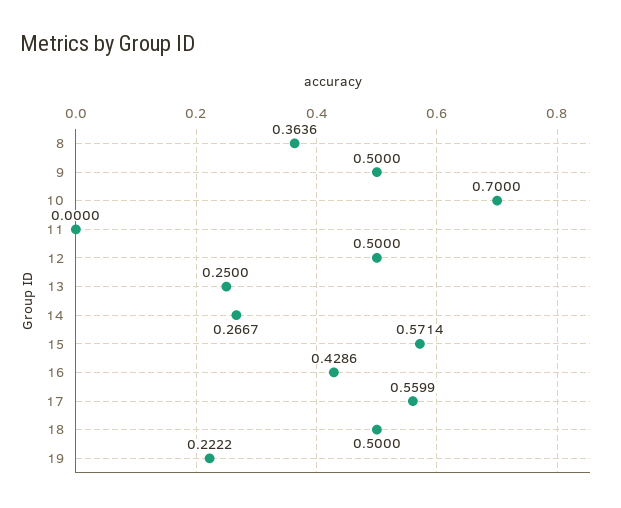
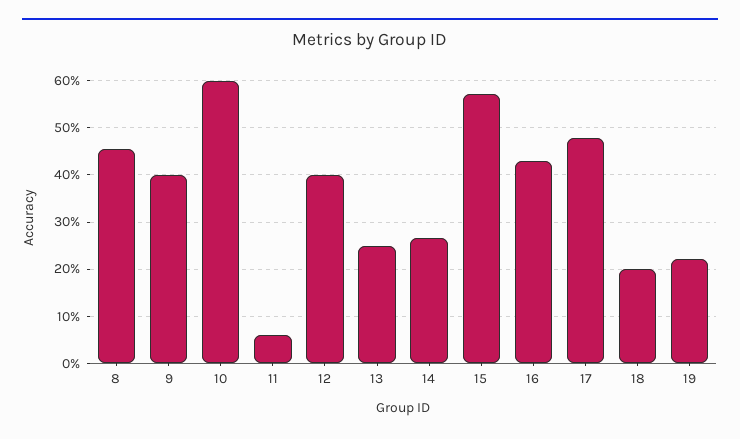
8: 0.3636 -> 0.46
9: 0.5 -> 0.4
10: 0.7 -> 0.6
11: 0 -> 0.06
12: 0.5 -> 0.4
17: 0.5599 -> 0.48
18: 0.5 -> 0.2

